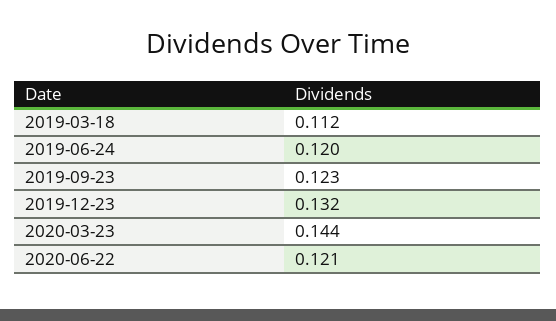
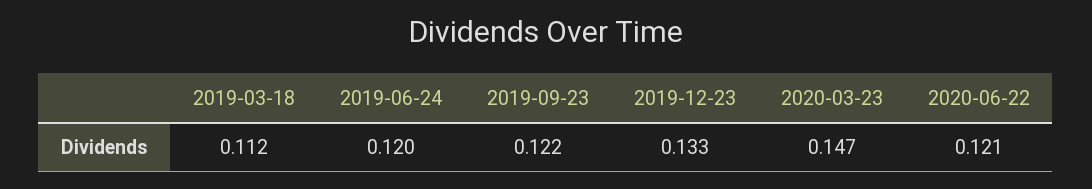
2019-09-23: 0.123 -> 0.122
2019-12-23: 0.132 -> 0.133
2020-03-23: 0.144 -> 0.147

